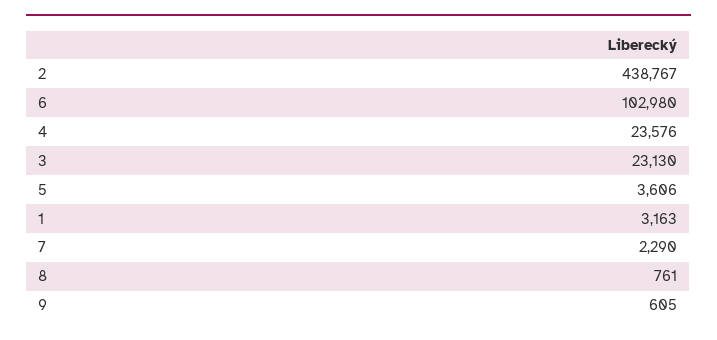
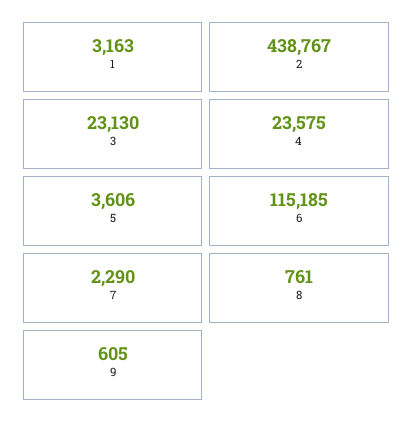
6: 102980 -> 115185
4: 23576 -> 23575

